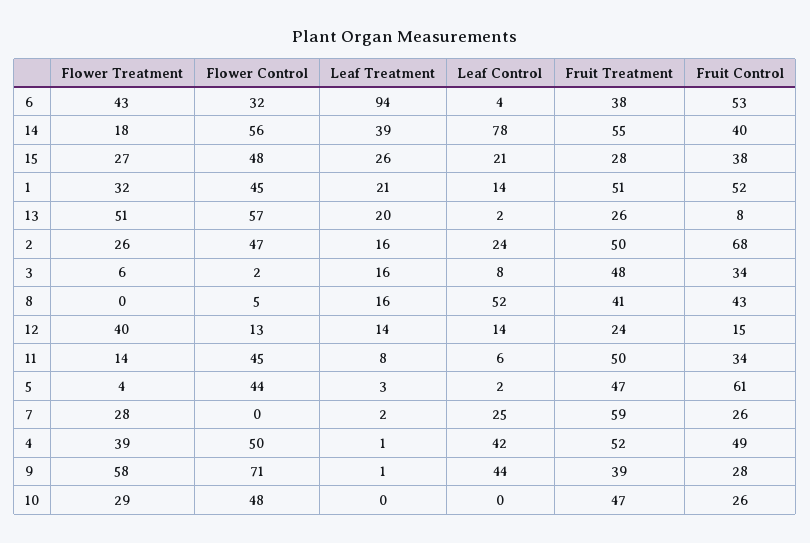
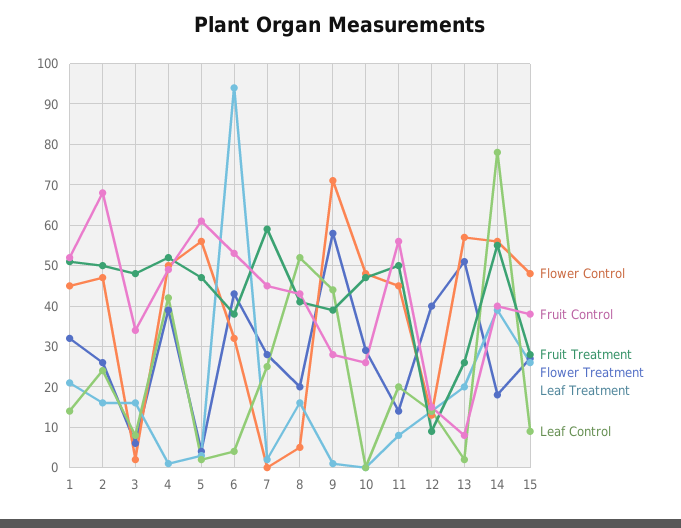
Leaf Control, 15: 21 -> 10
Flower Treatment, 8: 0 -> 20
Fruit Treatment, 12: 24 -> 10
Leaf Control, 11: 6 -> 20
Fruit Control, 11: 34 -> 55
Flower Control, 5: 44 -> 55
Fruit Control, 7: 26 -> 45

